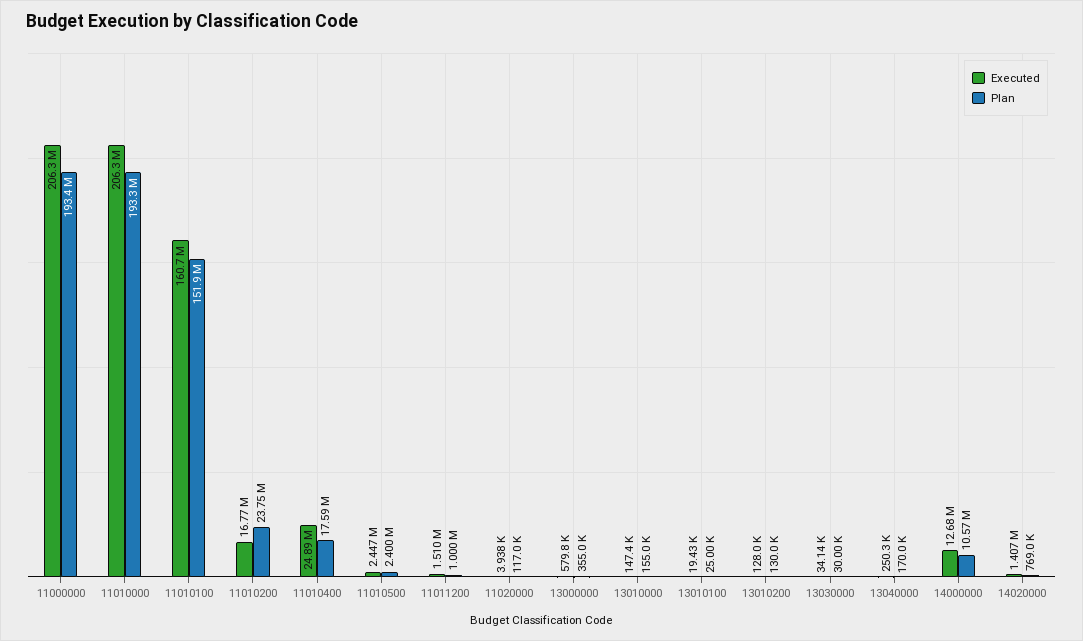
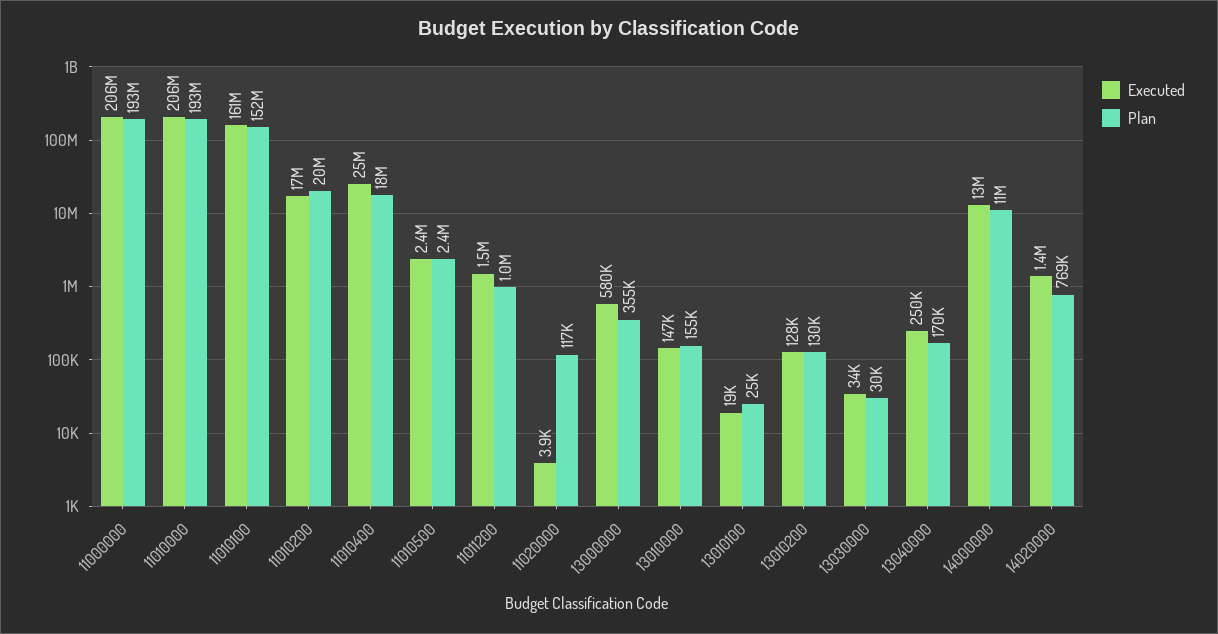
Plan, 11010200: 23750000 -> 20000000

